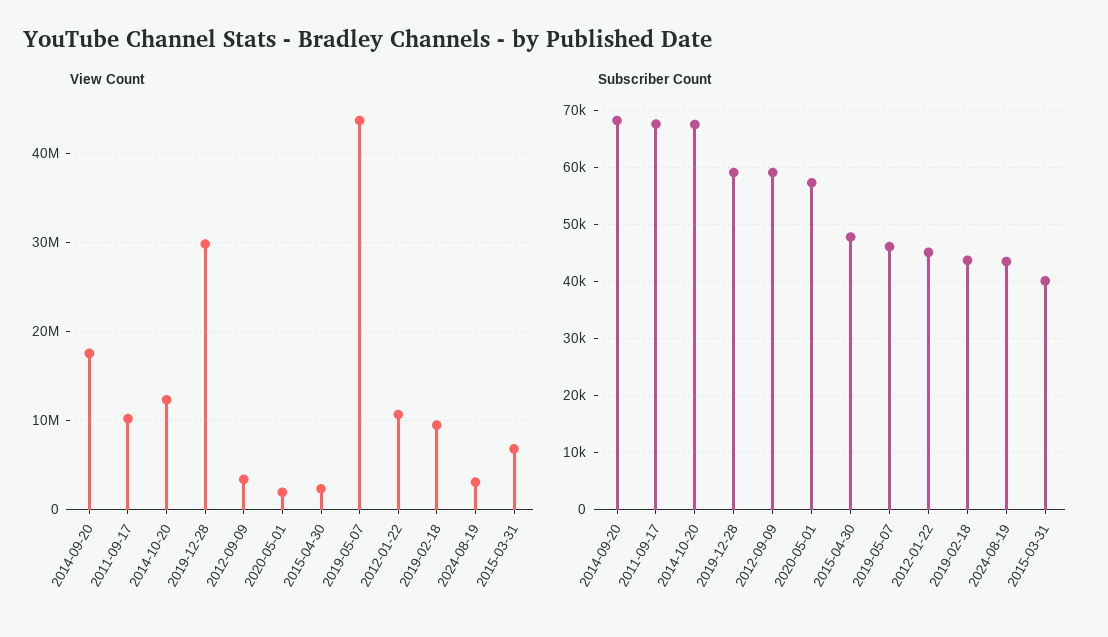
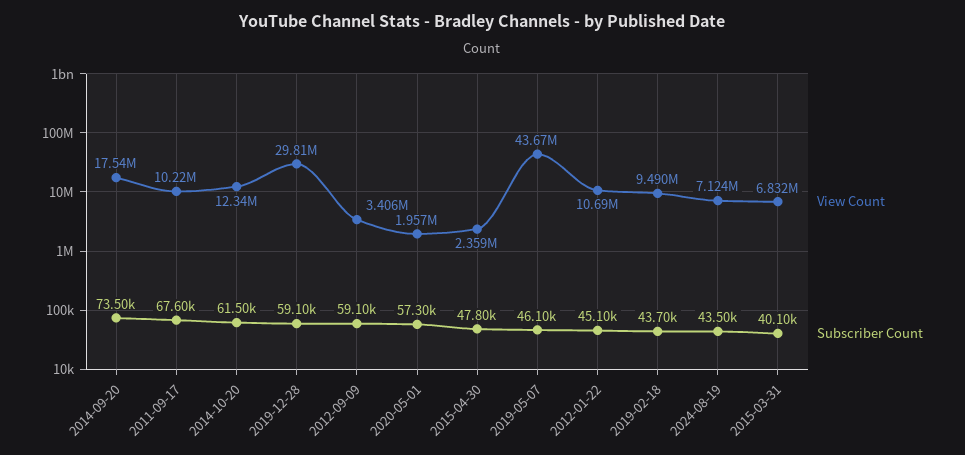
View Count, 2024-08-19: 3000000 -> 7124000
Subscriber Count, 2014-09-20: 68000 -> 73500
Subscriber Count, 2014-10-20: 68000 -> 61500

